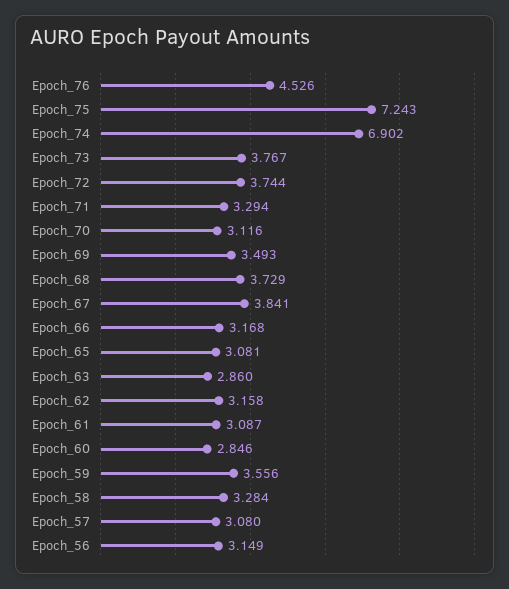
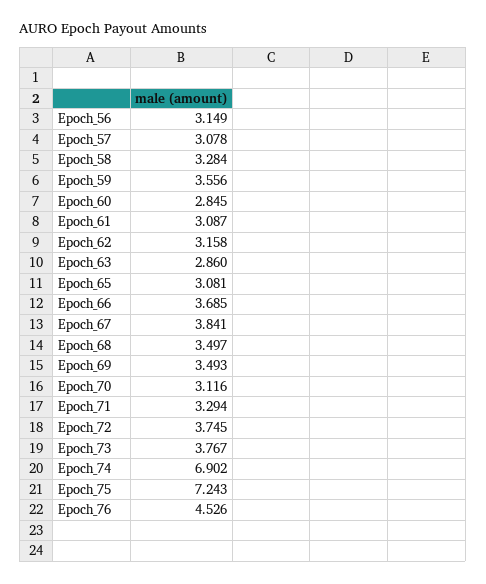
Epoch_72: 3.744 -> 3.745
Epoch_68: 3.729 -> 3.497
Epoch_66: 3.168 -> 3.685
Epoch_60: 2.846 -> 2.845
Epoch_57: 3.08 -> 3.078

